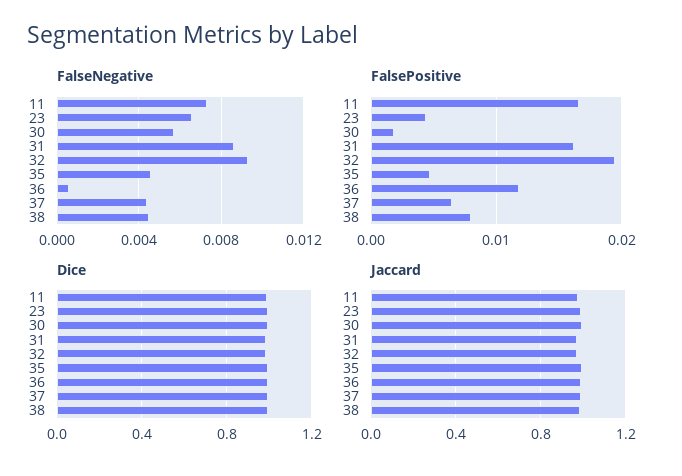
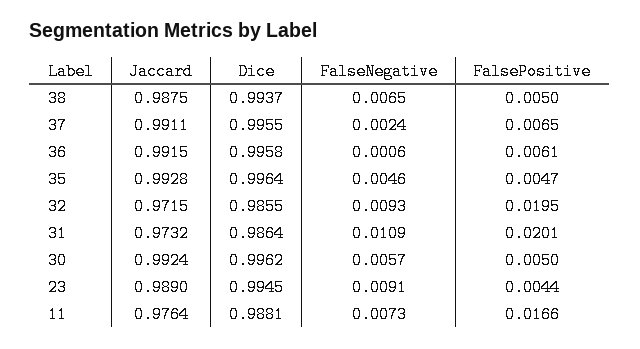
FalseNegative, 23: 0.0065 -> 0.0091
FalseNegative, 31: 0.0085 -> 0.0109
FalseNegative, 37: 0.0045 -> 0.0024
FalseNegative, 38: 0.0045 -> 0.0065
FalsePositive, 30: 0.002 -> 0.005
FalsePositive, 31: 0.016 -> 0.0201
FalsePositive, 36: 0.012 -> 0.0061
FalsePositive, 38: 0.008 -> 0.005

